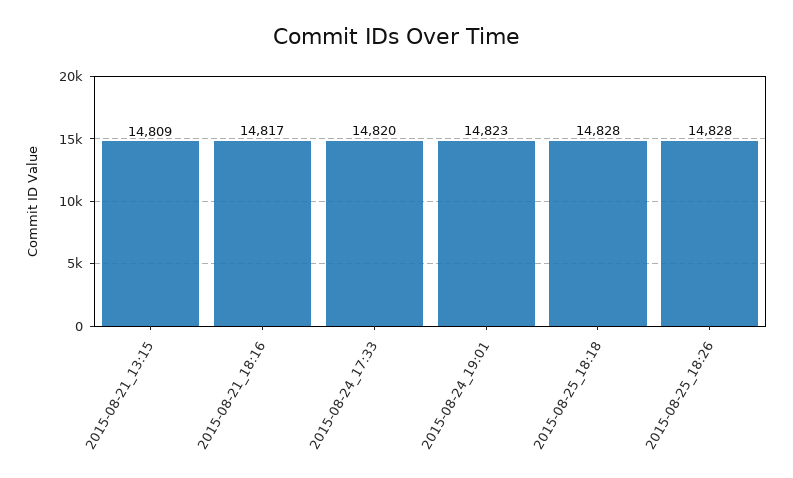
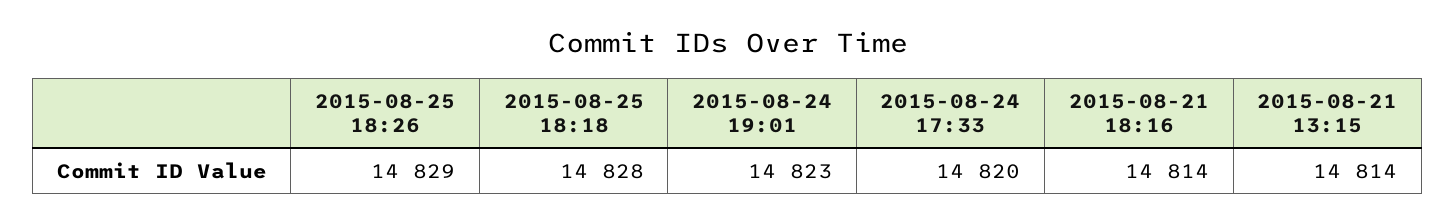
2015-08-21_13:15: 14809 -> 14814
2015-08-21_18:16: 14817 -> 14814
2015-08-25_18:26: 14828 -> 14829

